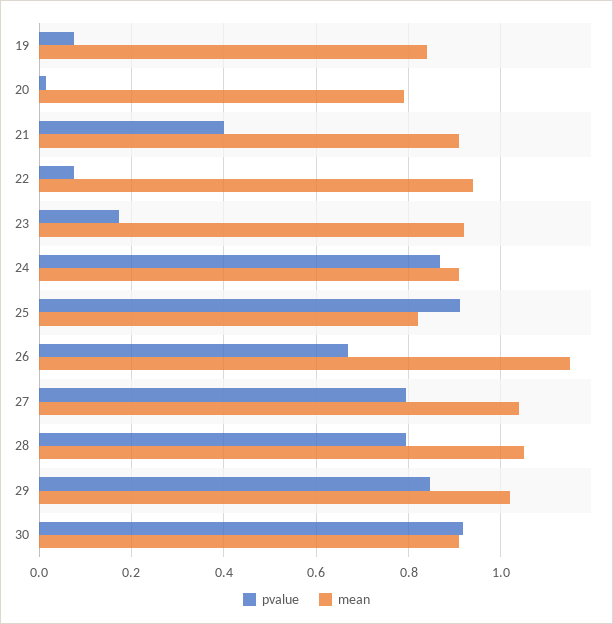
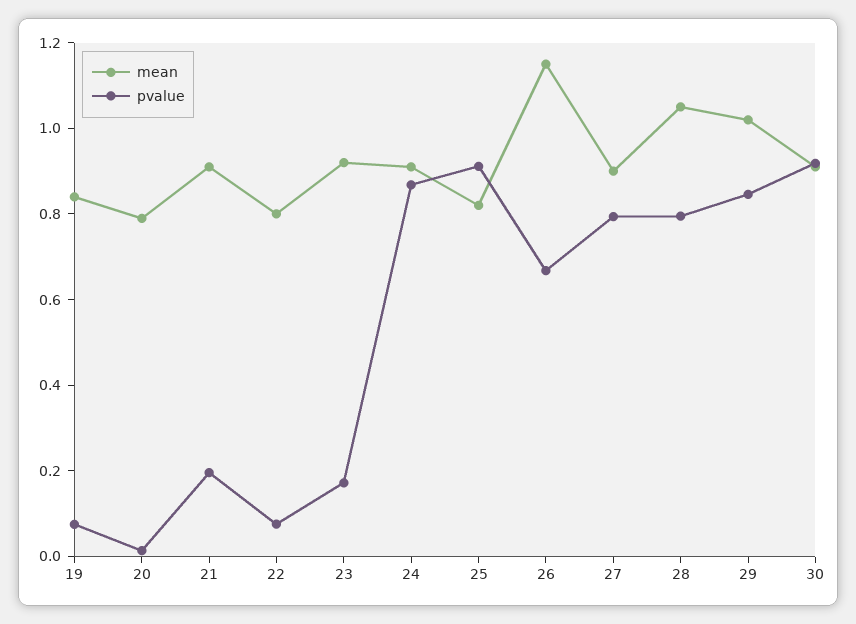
pvalue, 21: 0.4 -> 0.2
mean, 22: 0.94 -> 0.8
mean, 27: 1.04 -> 0.9

